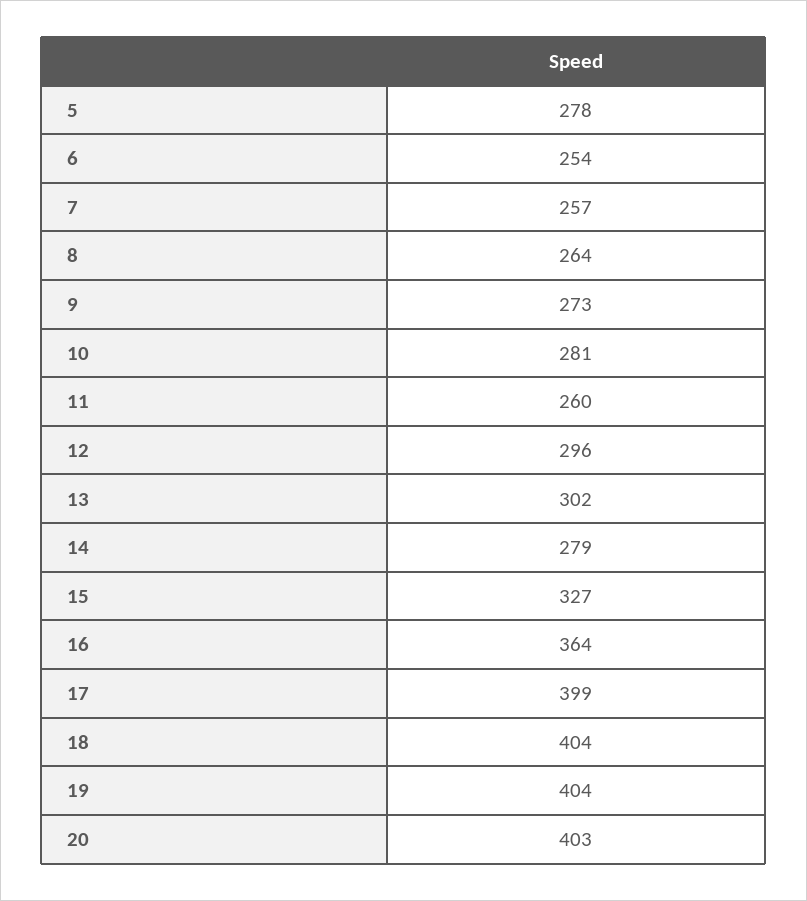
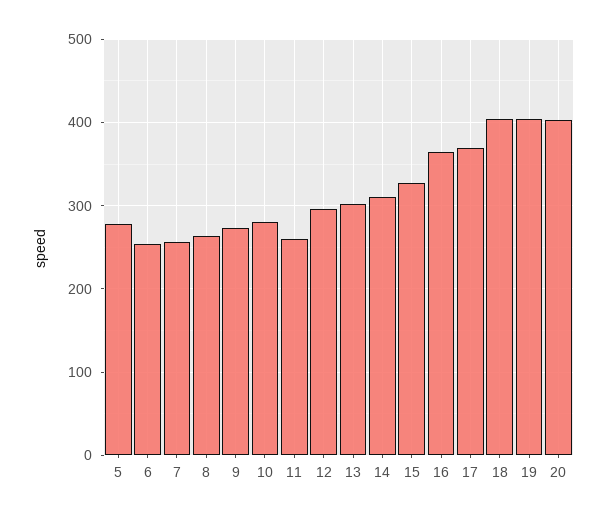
14: 279 -> 310
17: 399 -> 370

